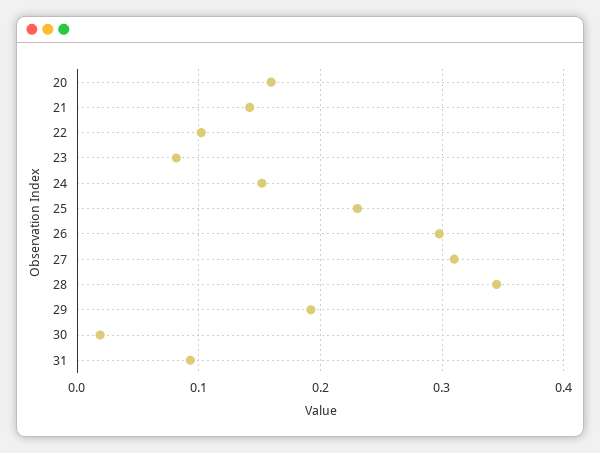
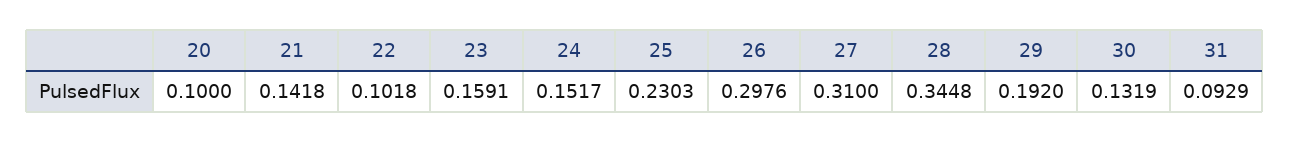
20: 0.16 -> 0.1
23: 0.08 -> 0.1591
30: 0.02 -> 0.1319

